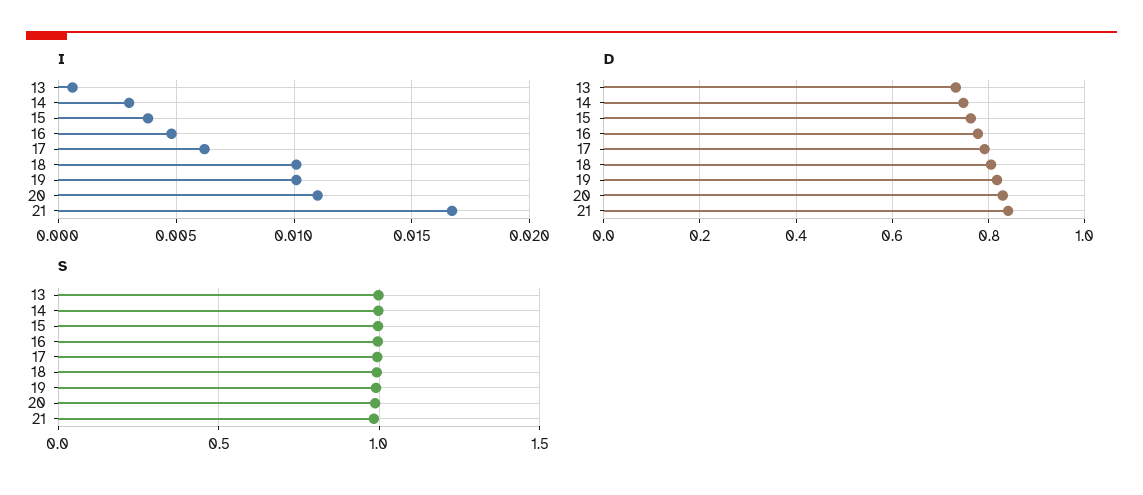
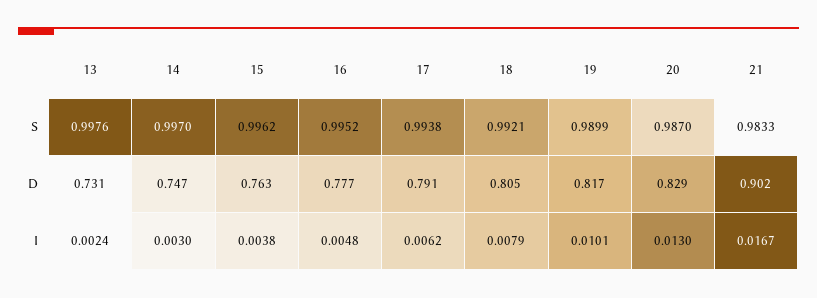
I, 13: 0.0005 -> 0.0024
I, 18: 0.01 -> 0.0079
I, 20: 0.011 -> 0.013
D, 21: 0.84 -> 0.902

